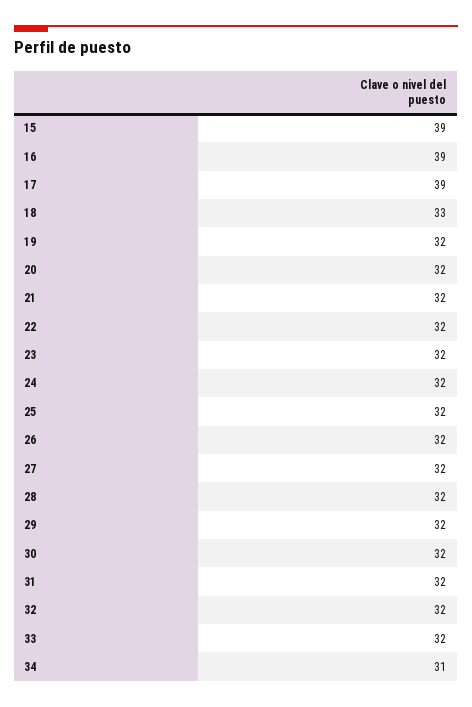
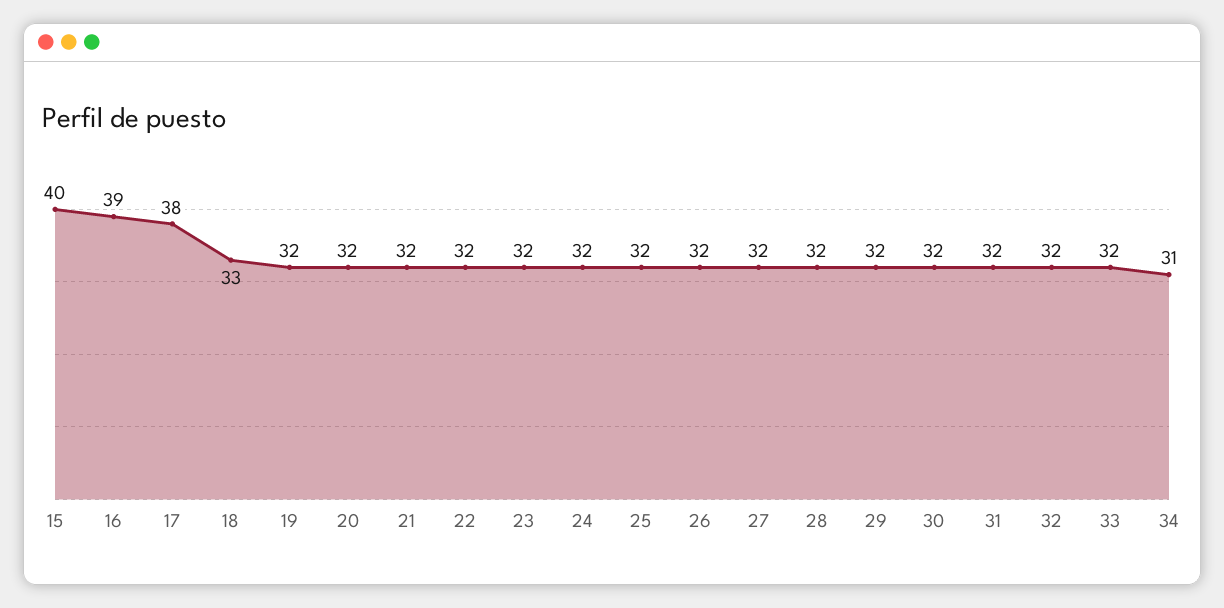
15: 39 -> 40
17: 39 -> 38

